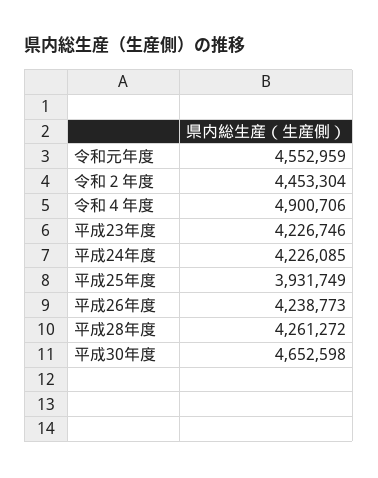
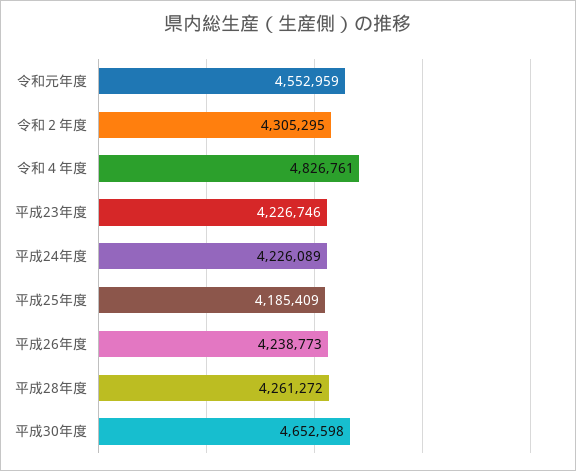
令和２年度: 4453304 -> 4305295
令和４年度: 4900706 -> 4826761
平成24年度: 4226085 -> 4226089
平成25年度: 3931749 -> 4185409

